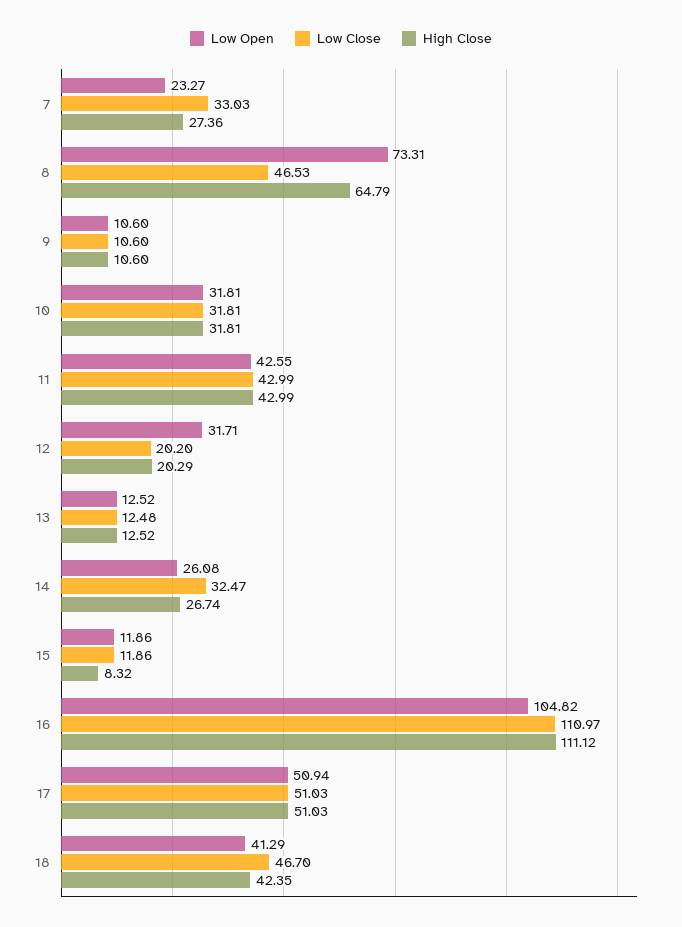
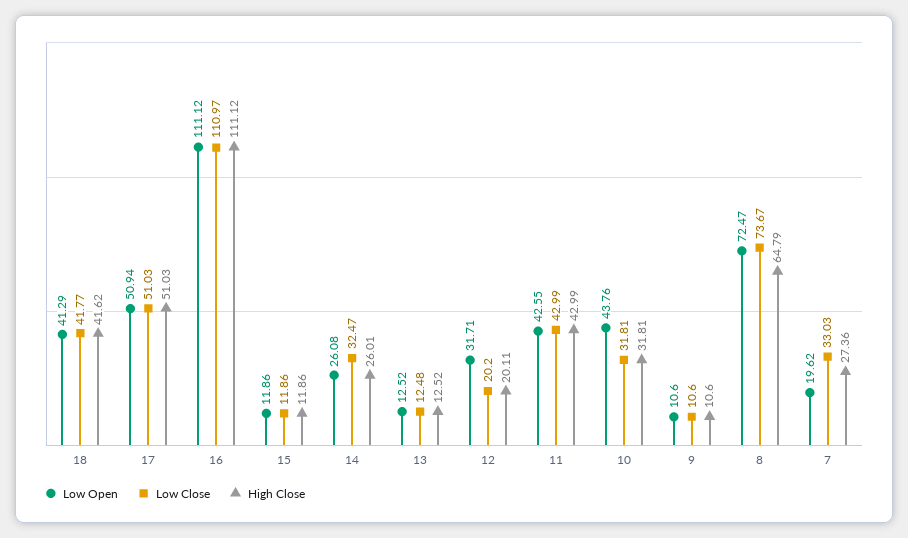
Low Open, 7: 23.27 -> 19.62
Low Open, 8: 73.31 -> 72.47
Low Close, 8: 46.53 -> 73.67
Low Open, 10: 31.81 -> 43.76
High Close, 12: 20.29 -> 20.11
High Close, 14: 26.74 -> 26.01
High Close, 15: 8.32 -> 11.86
Low Open, 16: 104.82 -> 111.12
Low Close, 18: 46.7 -> 41.77
High Close, 18: 42.35 -> 41.62

